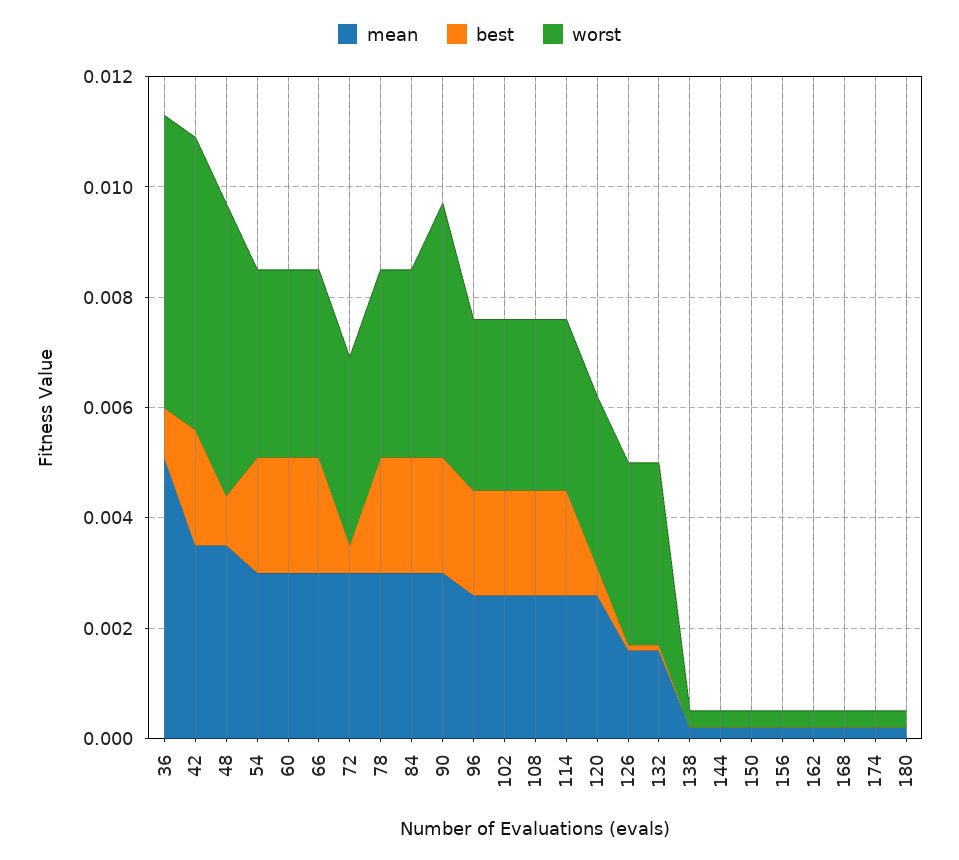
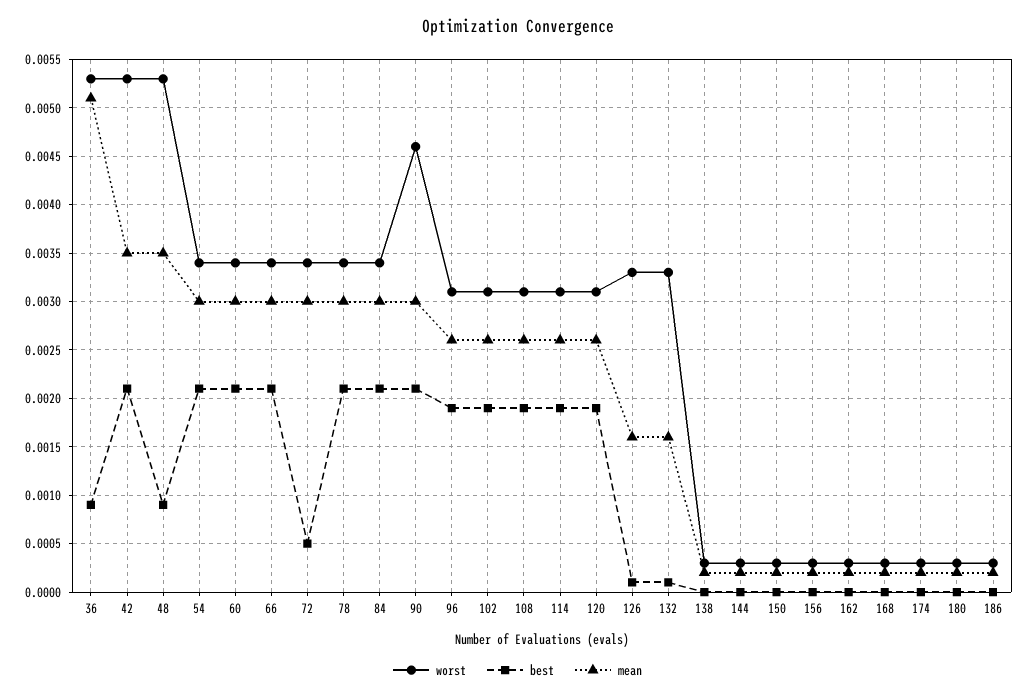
best, 120: 0.0005 -> 0.0019
worst, 186: none -> 0.0003
best, 186: none -> 0
mean, 186: none -> 0.0002

